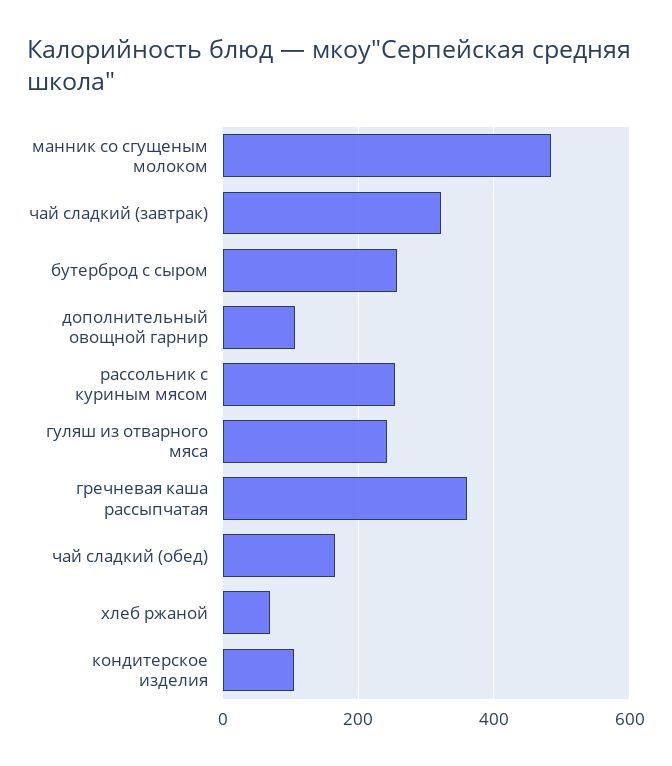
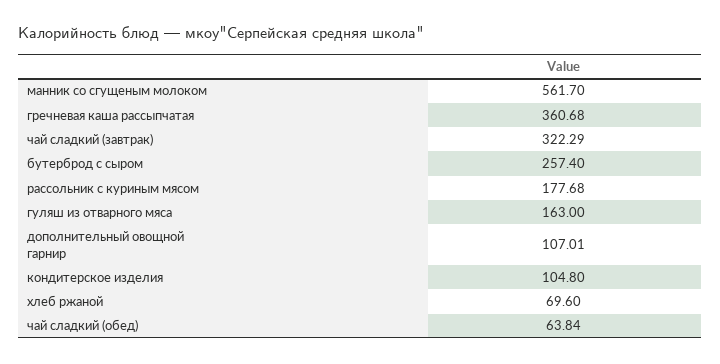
манник со сгущеным молоком: 480 -> 561.7
рассольник с куриным мясом: 260 -> 177.68
гуляш из отварного мяса: 240 -> 163
чай сладкий (обед): 160 -> 63.84

